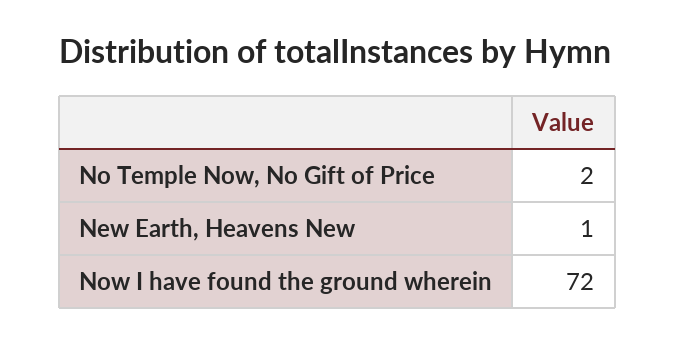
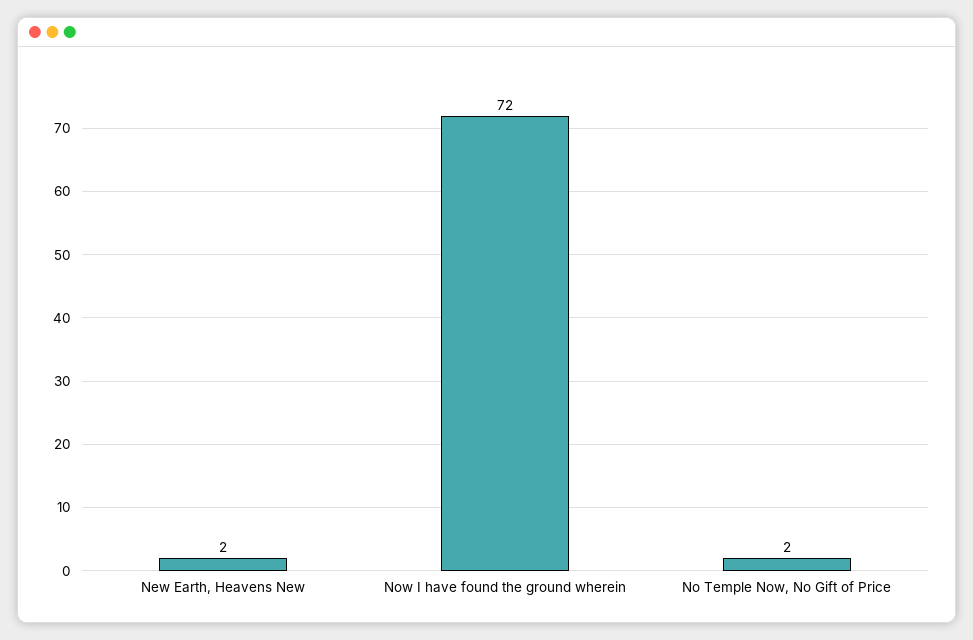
New Earth, Heavens New: 1 -> 2

